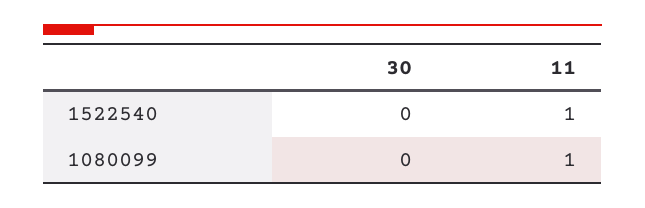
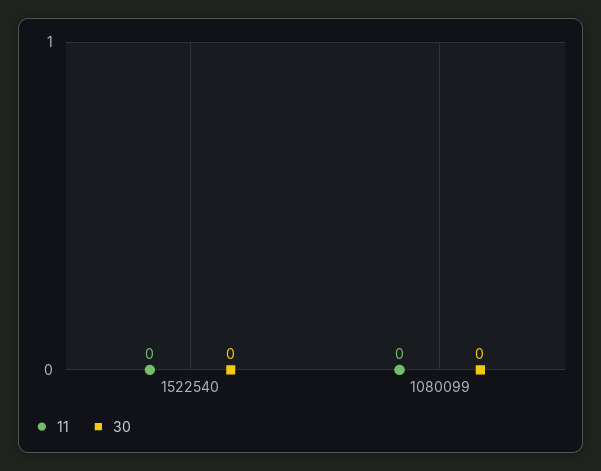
11, 1522540: 1 -> 0
11, 1080099: 1 -> 0

